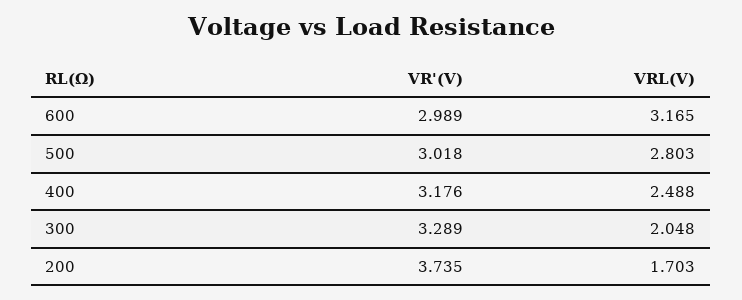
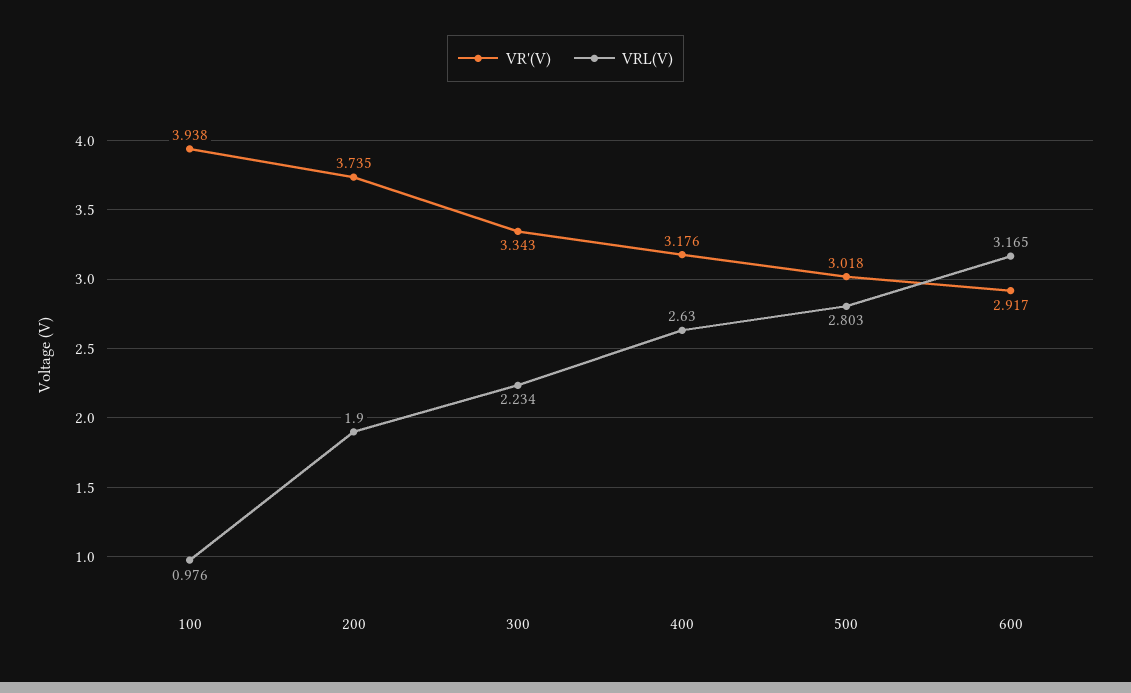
VR'(V), 600: 2.989 -> 2.917
VRL(V), 400: 2.488 -> 2.63
VR'(V), 300: 3.289 -> 3.343
VRL(V), 300: 2.048 -> 2.234
VRL(V), 200: 1.703 -> 1.9
VR'(V), 100: none -> 3.938
VRL(V), 100: none -> 0.976

